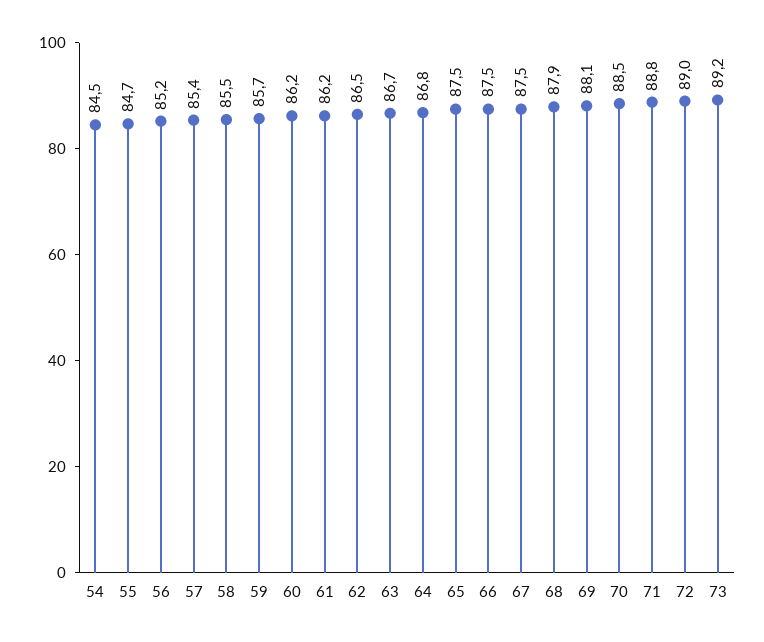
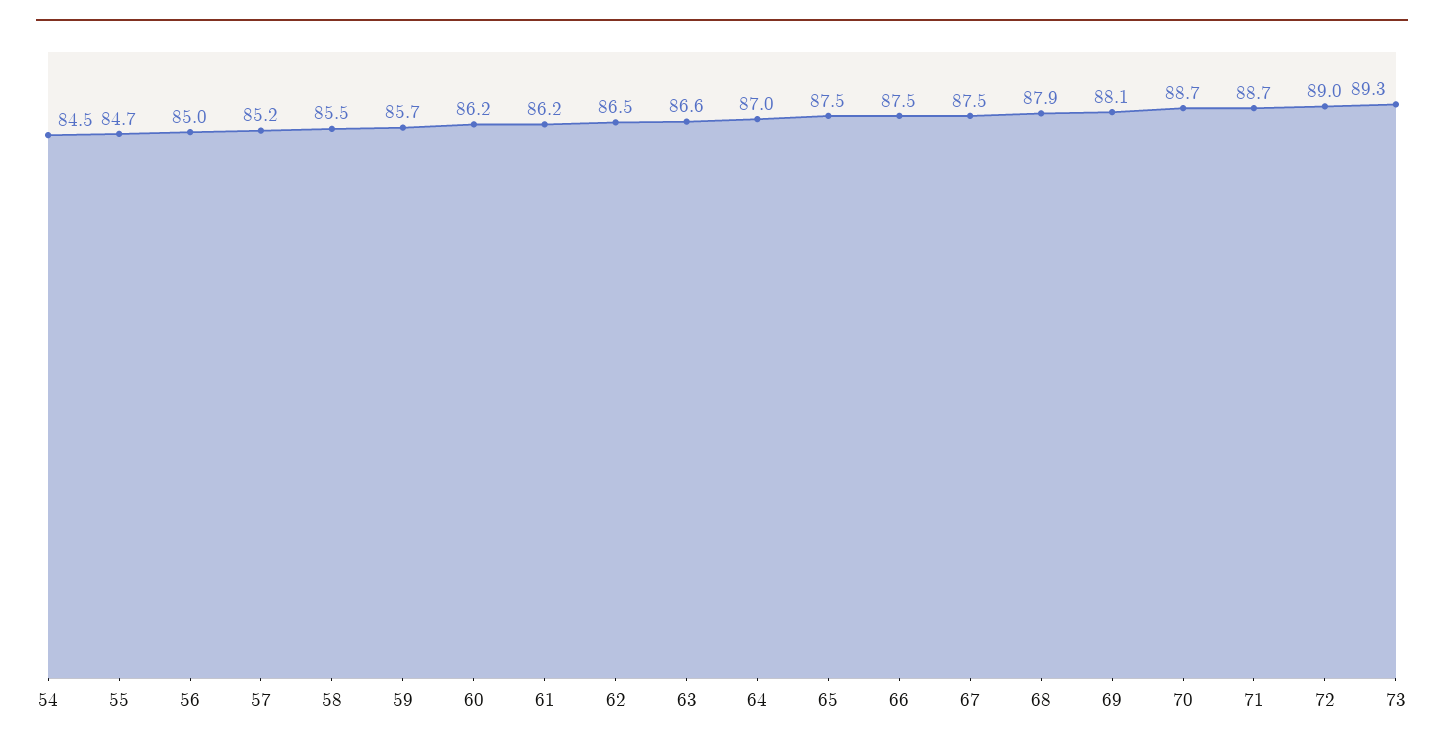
56: 85.2 -> 85
57: 85.4 -> 85.2
63: 86.7 -> 86.6
64: 86.8 -> 87
70: 88.5 -> 88.7
71: 88.8 -> 88.7
73: 89.2 -> 89.3

